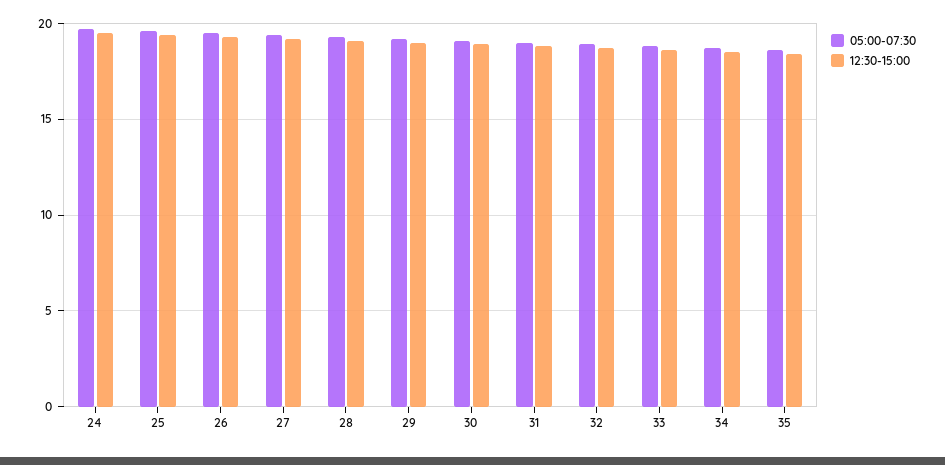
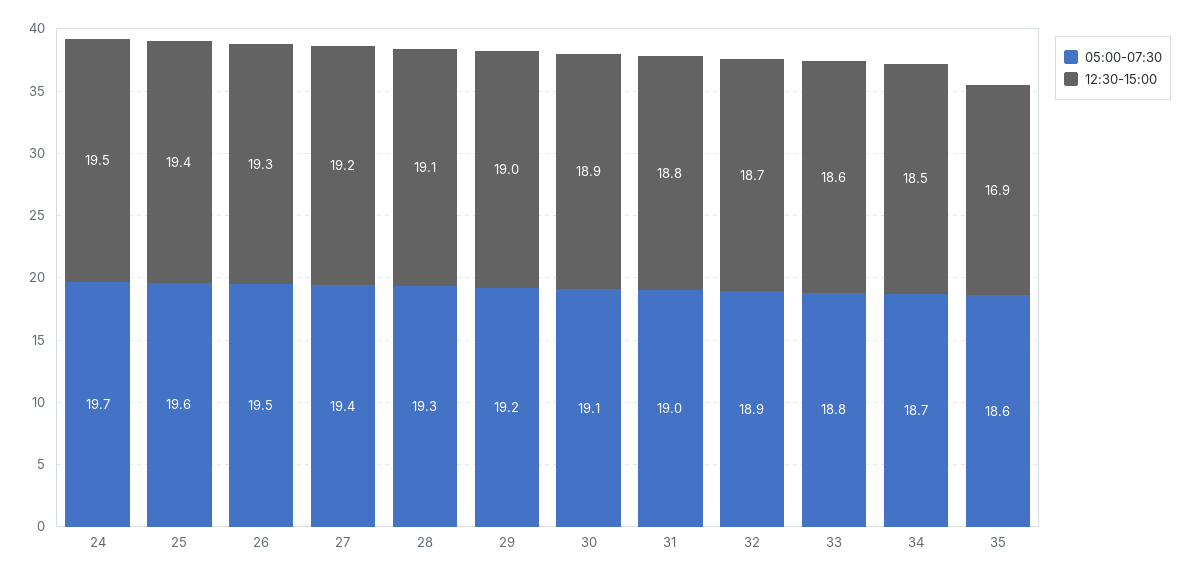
12:30-15:00, 35: 18.5 -> 16.9

